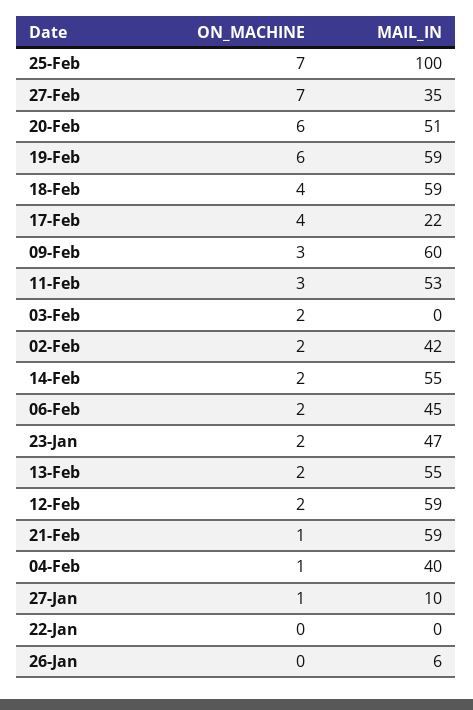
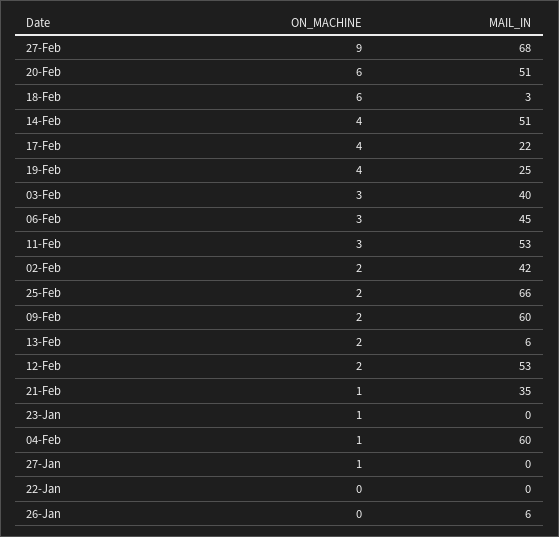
ON_MACHINE, 25-Feb: 7 -> 2
MAIL_IN, 25-Feb: 100 -> 66
ON_MACHINE, 27-Feb: 7 -> 9
MAIL_IN, 27-Feb: 35 -> 68
ON_MACHINE, 19-Feb: 6 -> 4
MAIL_IN, 19-Feb: 59 -> 25
ON_MACHINE, 18-Feb: 4 -> 6
MAIL_IN, 18-Feb: 59 -> 3
ON_MACHINE, 09-Feb: 3 -> 2
ON_MACHINE, 03-Feb: 2 -> 3
MAIL_IN, 03-Feb: 0 -> 40
ON_MACHINE, 14-Feb: 2 -> 4
MAIL_IN, 14-Feb: 55 -> 51
ON_MACHINE, 06-Feb: 2 -> 3
ON_MACHINE, 23-Jan: 2 -> 1
MAIL_IN, 23-Jan: 47 -> 0
MAIL_IN, 13-Feb: 55 -> 6
MAIL_IN, 12-Feb: 59 -> 53
MAIL_IN, 21-Feb: 59 -> 35
MAIL_IN, 04-Feb: 40 -> 60
MAIL_IN, 27-Jan: 10 -> 0

